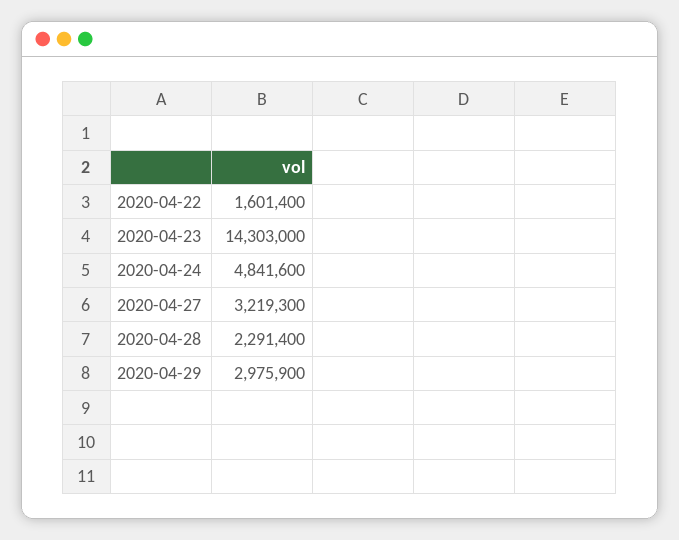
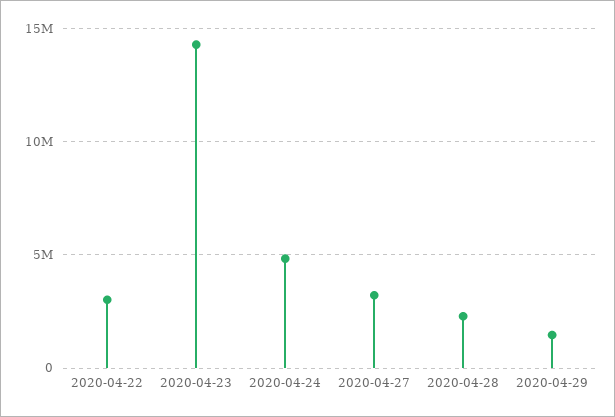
2020-04-22: 1601400 -> 3000000
2020-04-29: 2975900 -> 1500000

